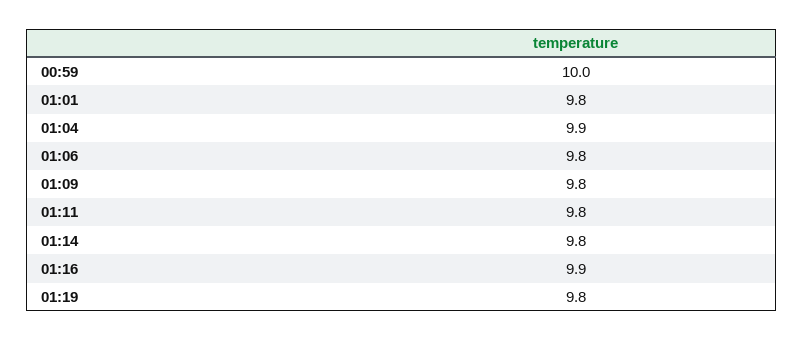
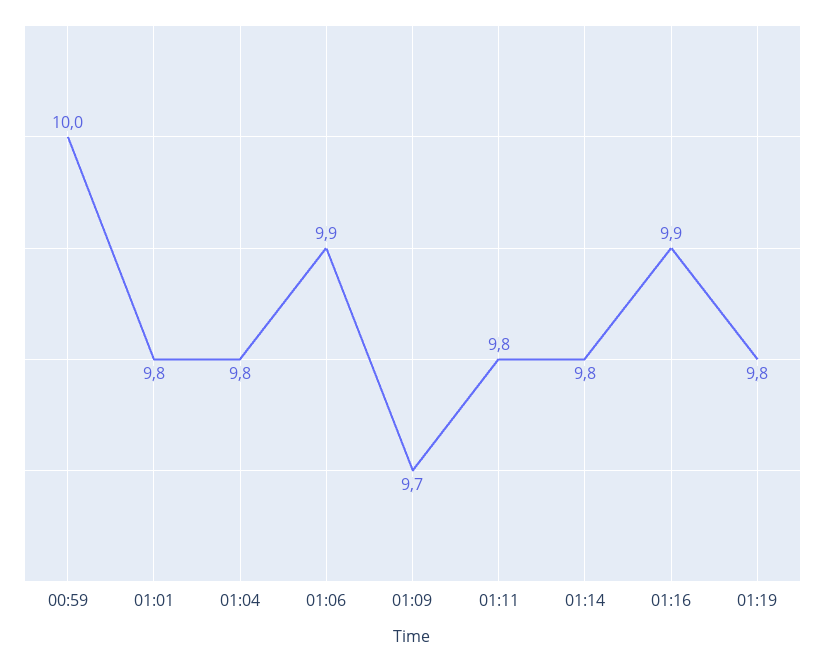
01:04: 9.9 -> 9.8
01:06: 9.8 -> 9.9
01:09: 9.8 -> 9.7

